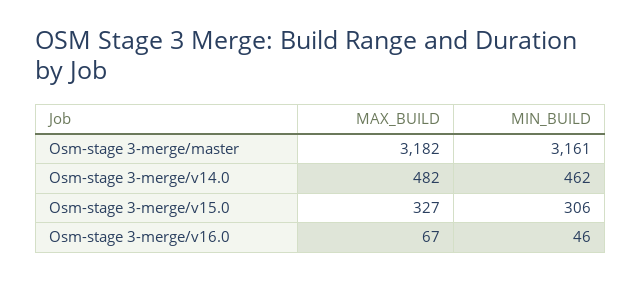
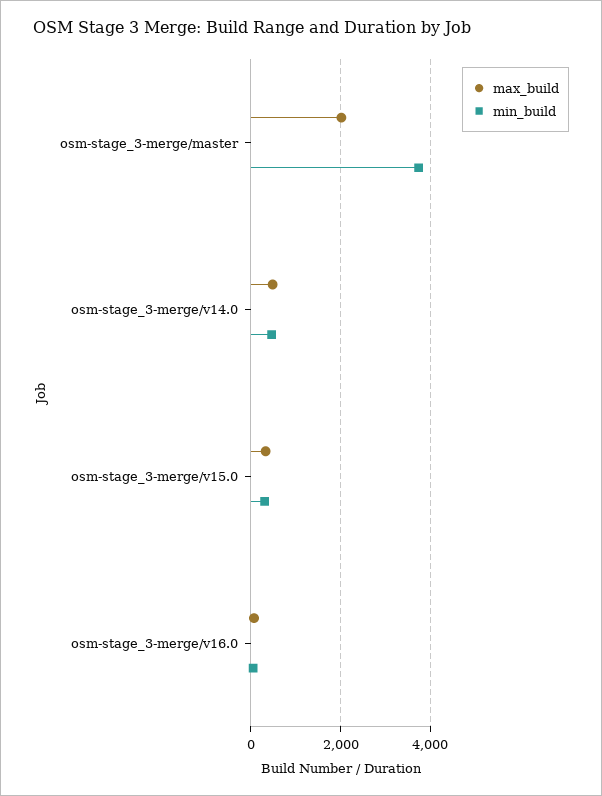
MAX_BUILD, Osm-stage 3-merge/master: 3182 -> 2000
MIN_BUILD, Osm-stage 3-merge/master: 3161 -> 3800

